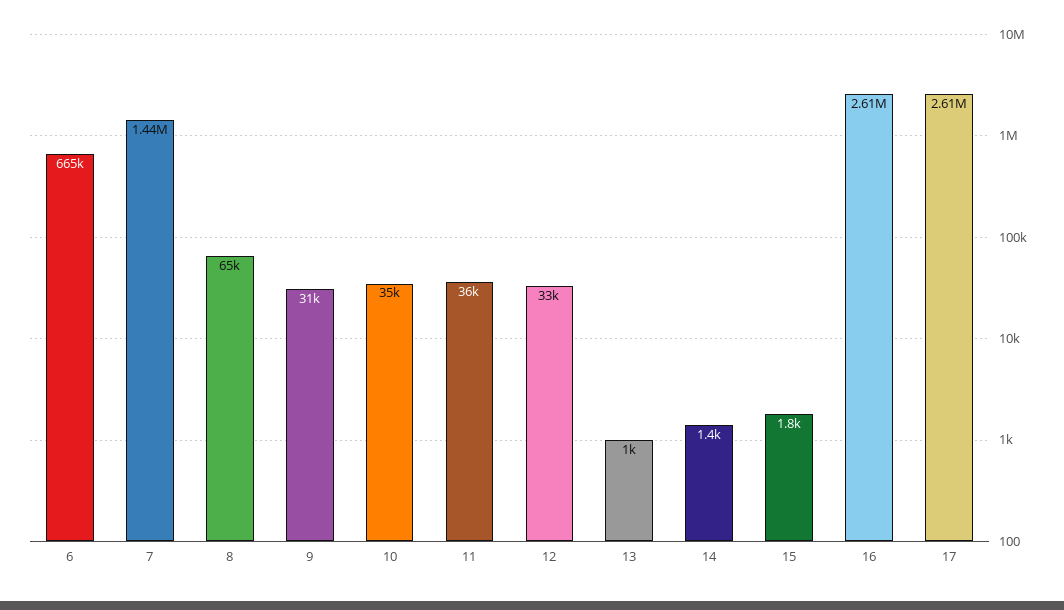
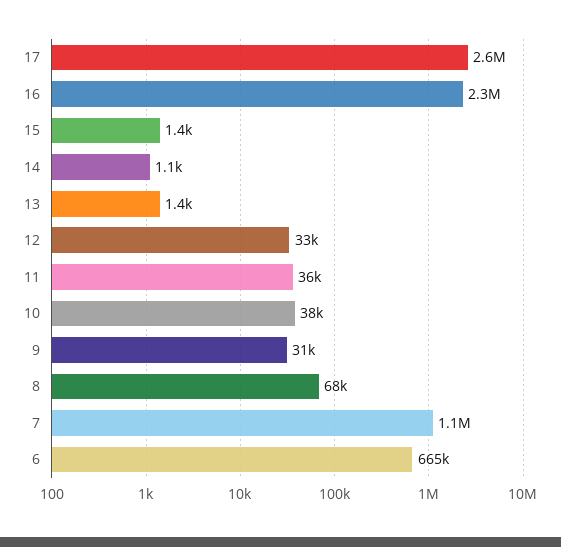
7: 1440000 -> 1100000
8: 65000 -> 68000
10: 35000 -> 38000
13: 1000 -> 1400
14: 1400 -> 1100
15: 1800 -> 1400
16: 2610000 -> 2300000

